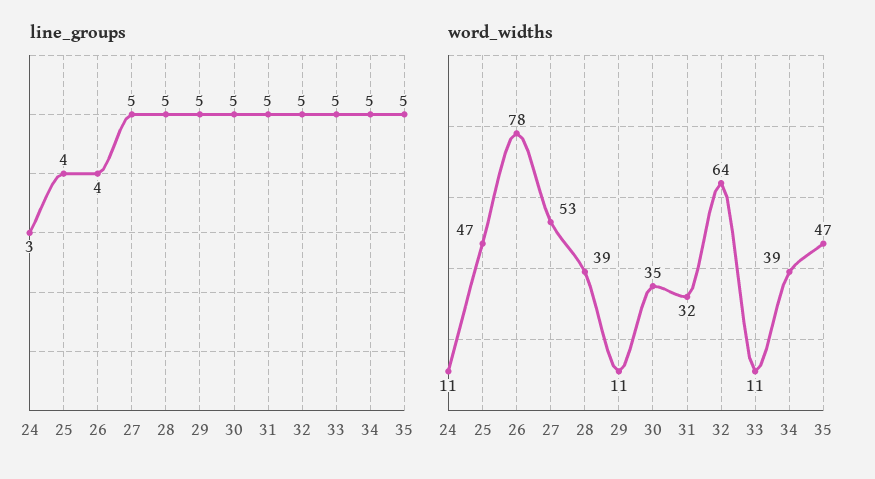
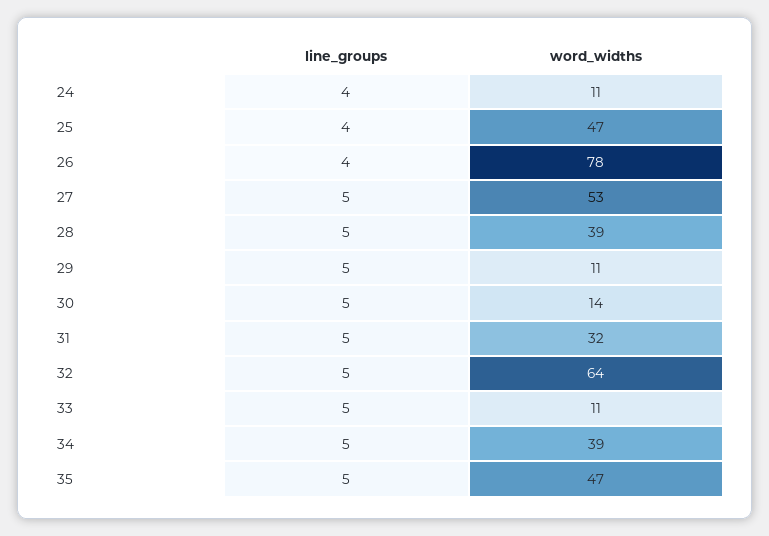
line_groups, 24: 3 -> 4
word_widths, 30: 35 -> 14

